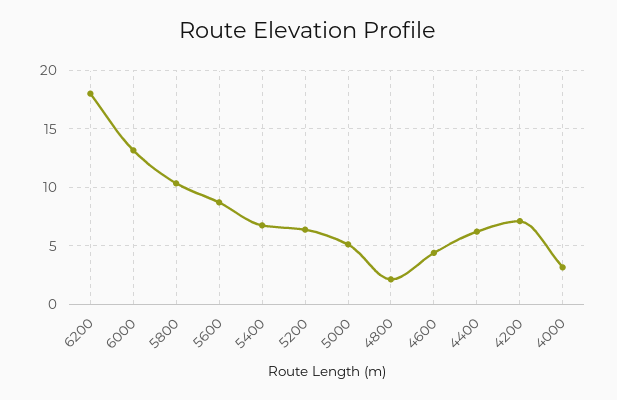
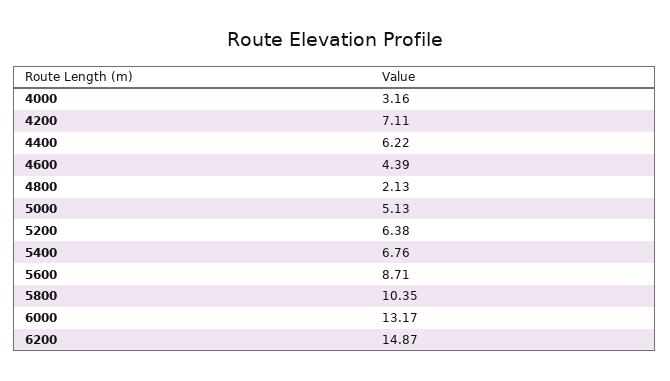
6200: 18 -> 14.87

